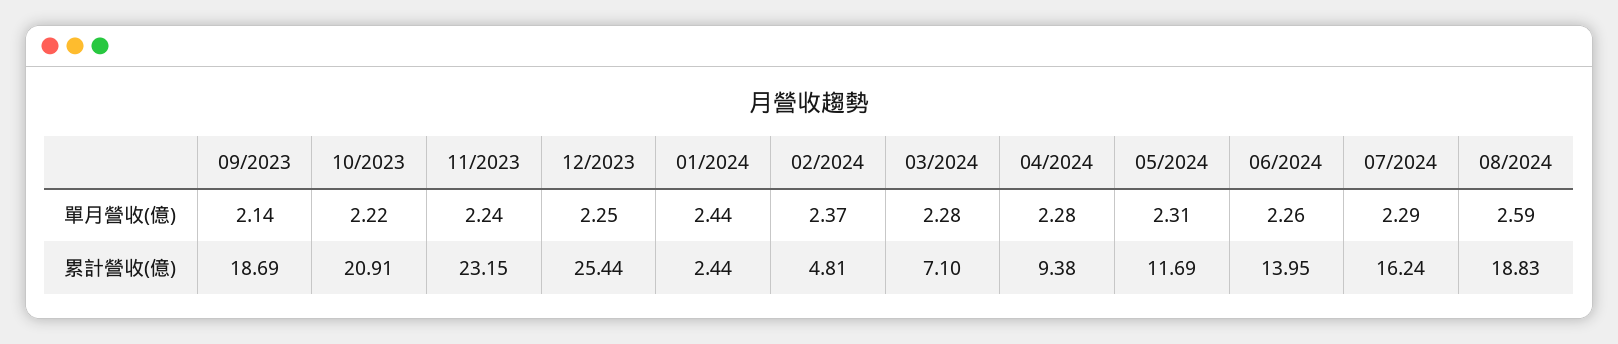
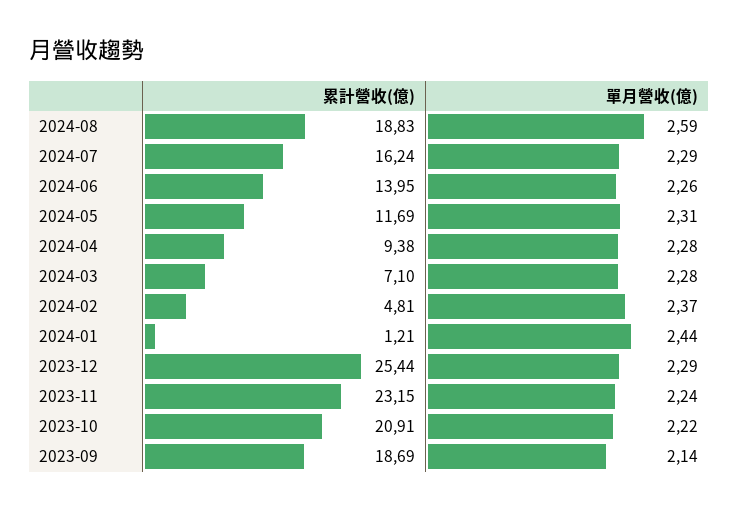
12/2023, 單月營收(億): 2.25 -> 2.29
01/2024, 累計營收(億): 2.44 -> 1.21

